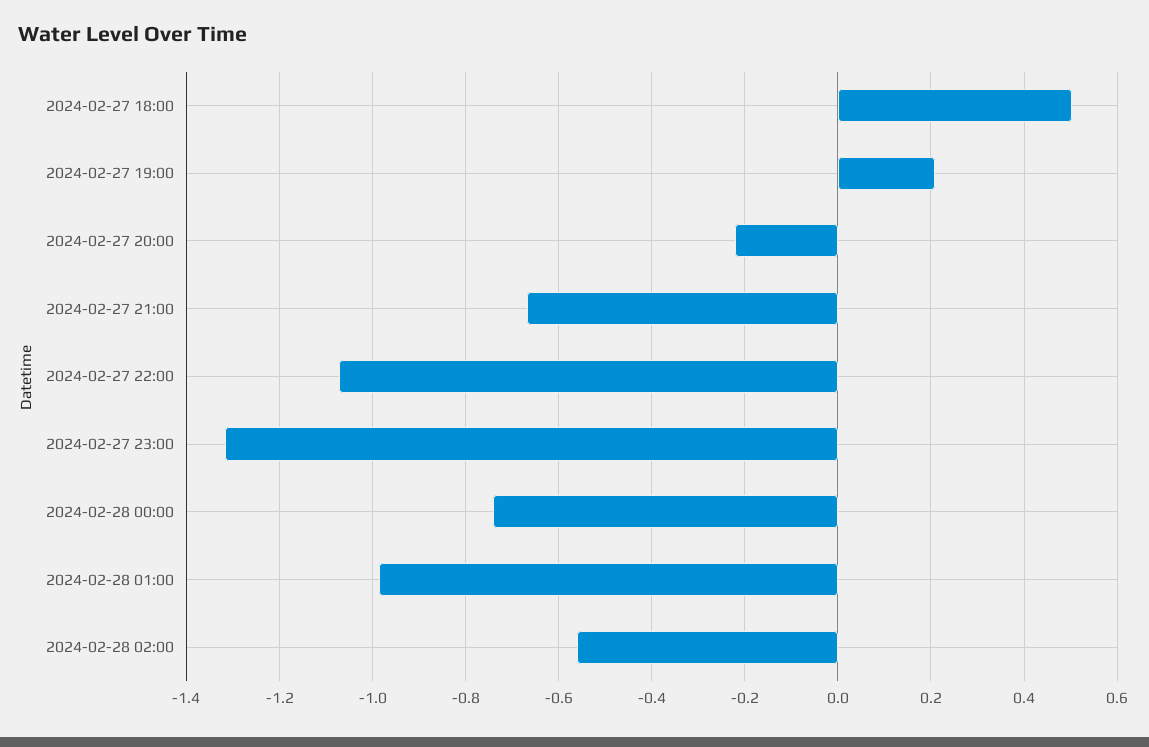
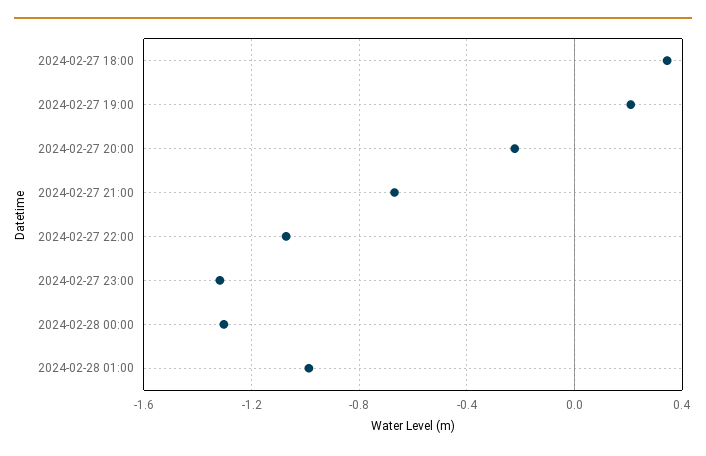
2024-02-27 18:00: 0.5 -> 0.35
2024-02-28 00:00: -0.74 -> -1.3
2024-02-28 02:00: -0.56 -> none

